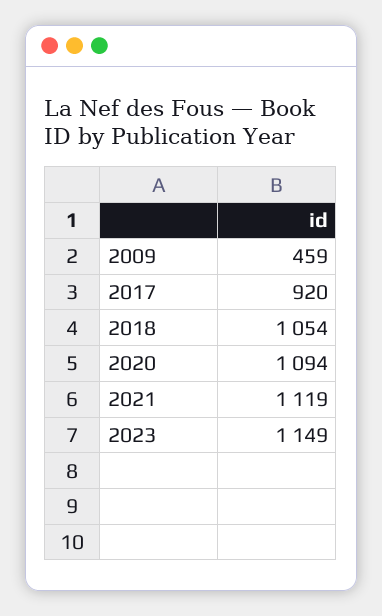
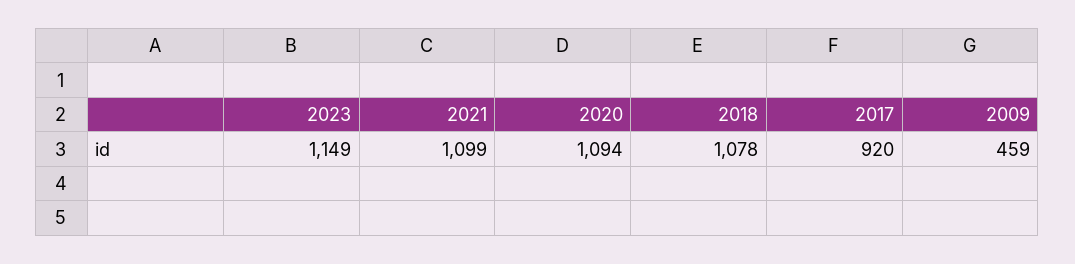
2018: 1054 -> 1078
2021: 1119 -> 1099

